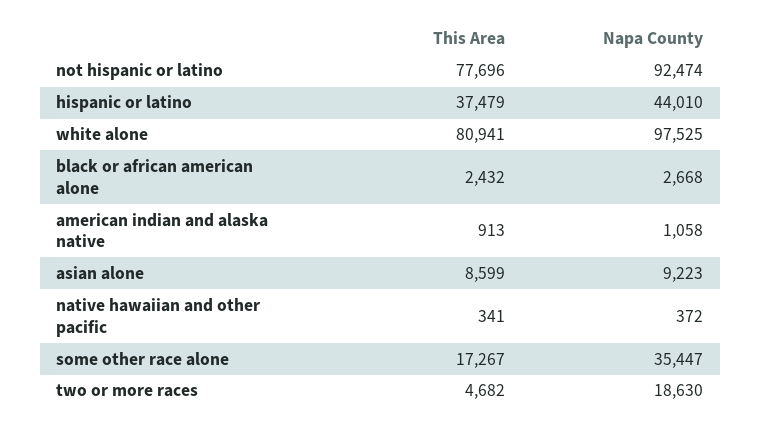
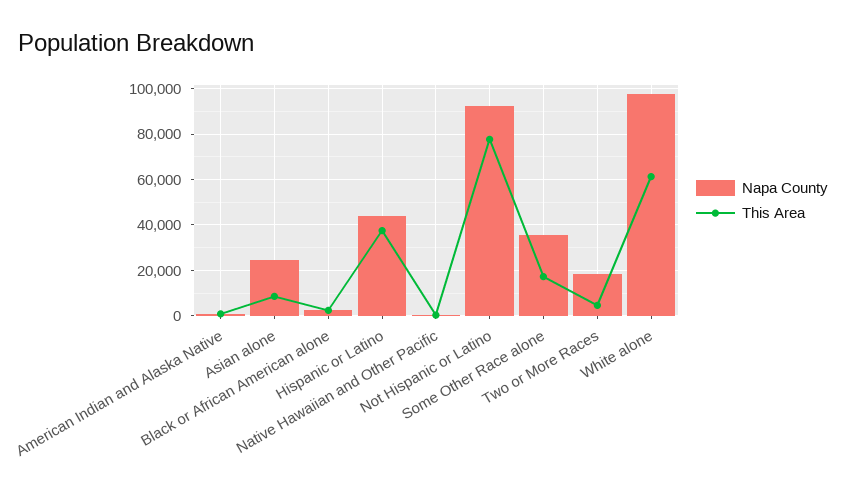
This Area, white alone: 80941 -> 60000
Napa County, asian alone: 9223 -> 25000

